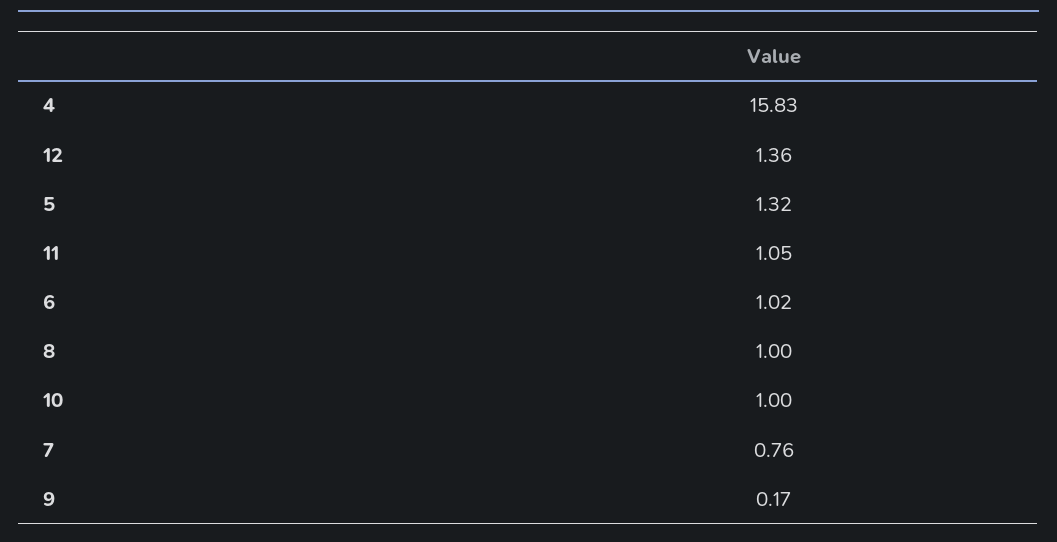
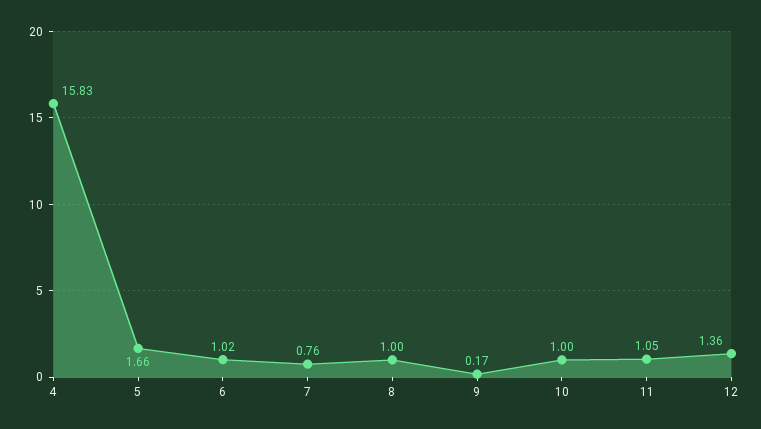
5: 1.32 -> 1.66

